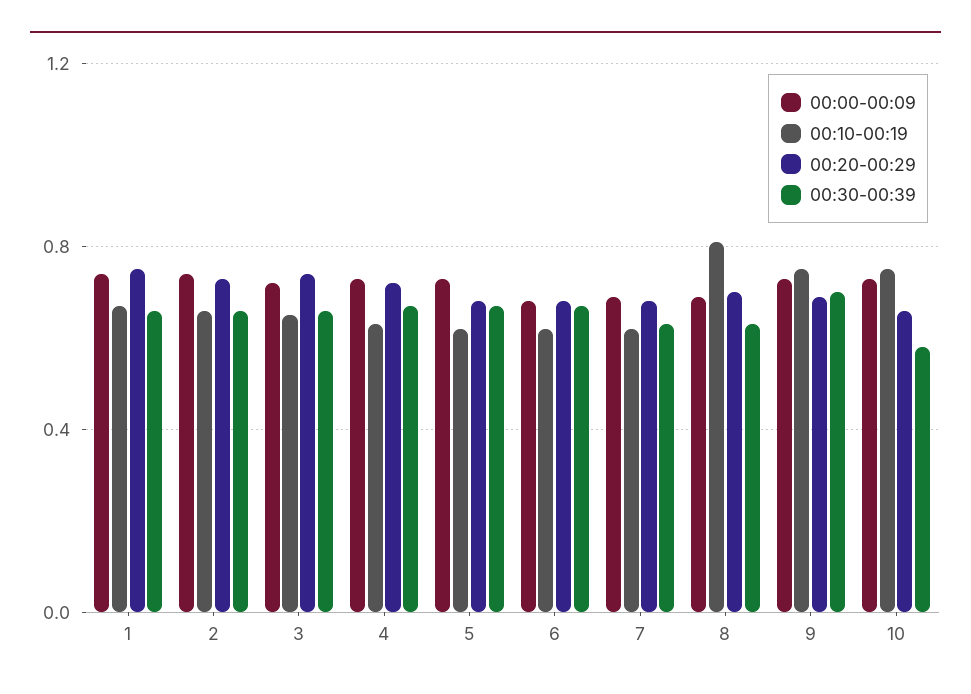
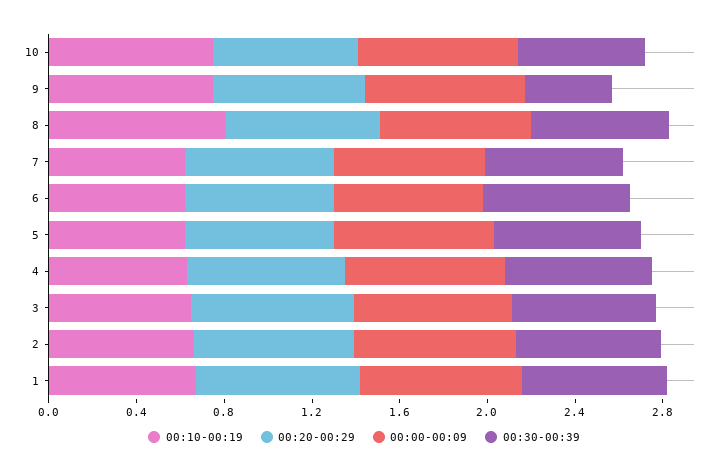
00:30-00:39, 9: 0.7 -> 0.4

